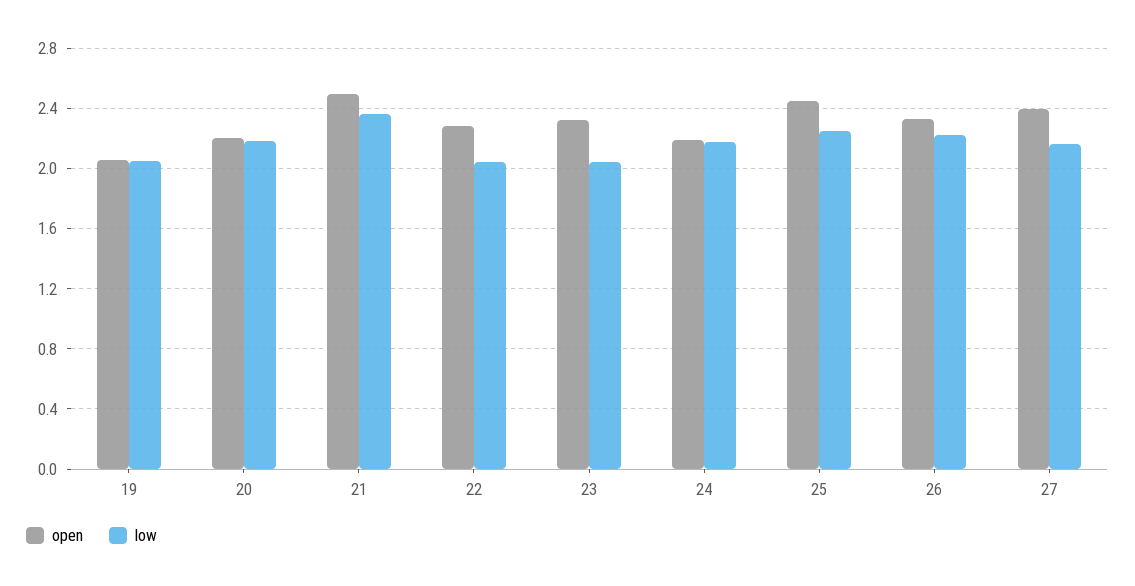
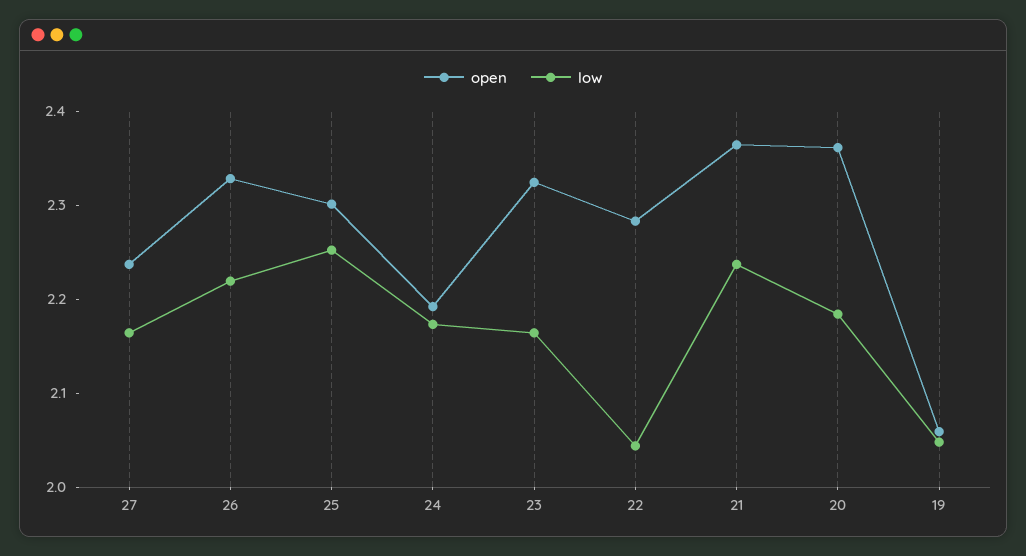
open, 20: 2.2 -> 2.36
open, 21: 2.5 -> 2.36
low, 21: 2.35 -> 2.24
low, 23: 2.05 -> 2.16
open, 25: 2.45 -> 2.3
open, 27: 2.4 -> 2.24

